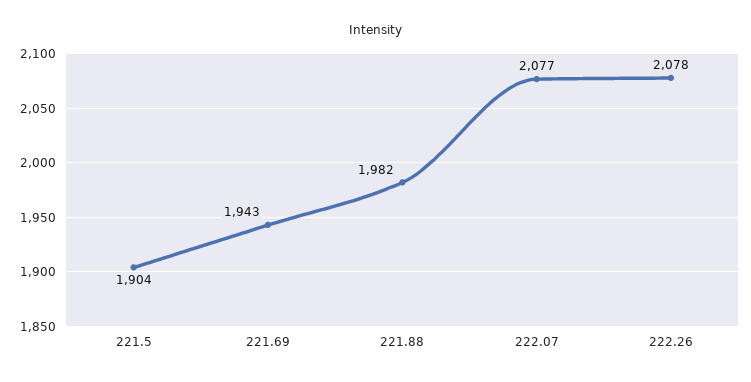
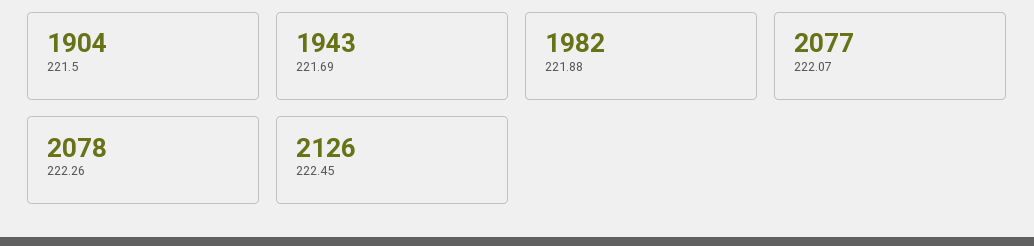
222.45: none -> 2126

